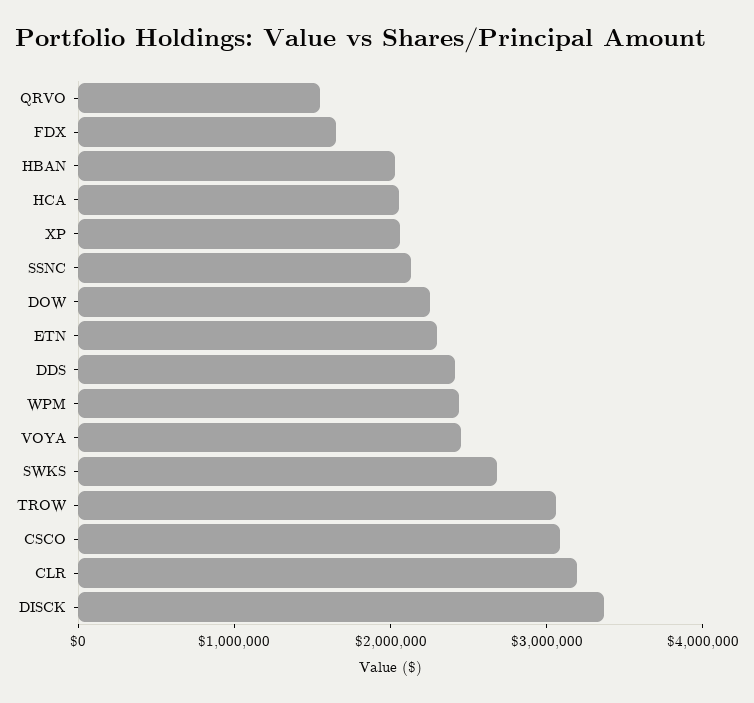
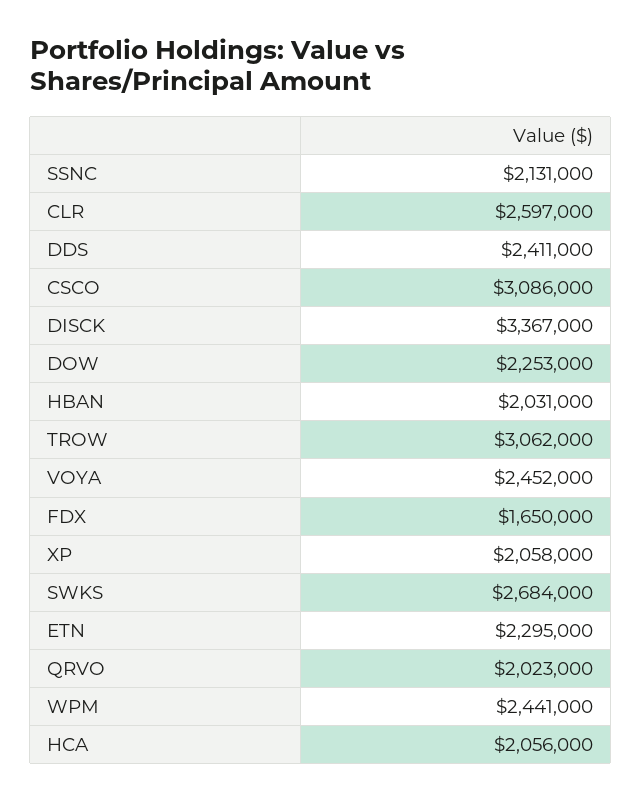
QRVO: 1600000 -> 2023000
CLR: 3200000 -> 2597000

